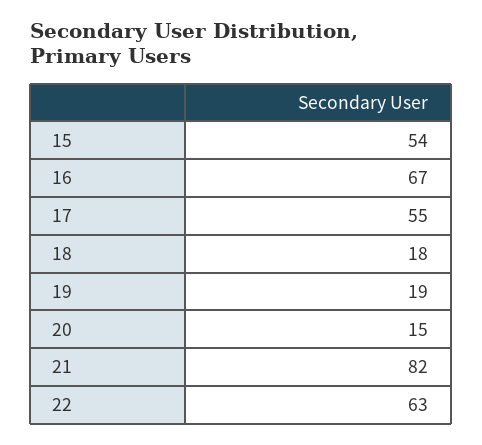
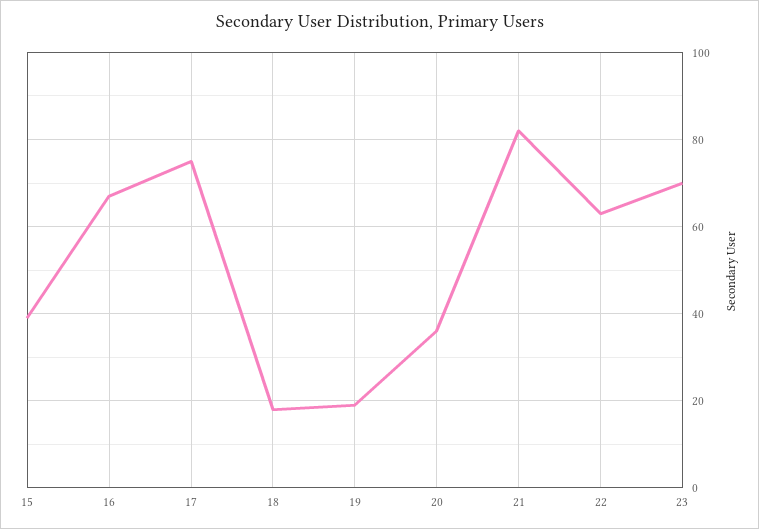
15: 54 -> 40
17: 55 -> 75
20: 15 -> 35
23: none -> 70

